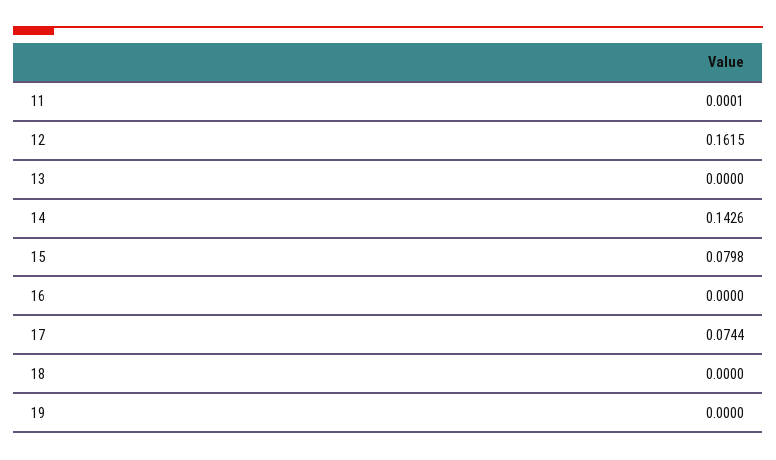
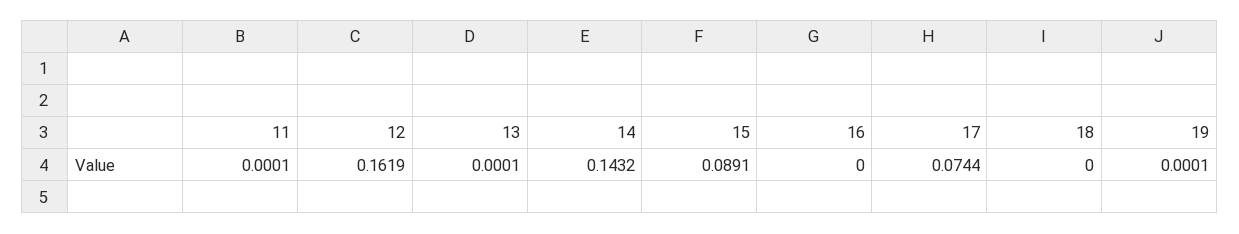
12: 0.1615 -> 0.1619
13: 0 -> 0.0001
14: 0.1426 -> 0.1432
15: 0.0798 -> 0.0891
19: 0 -> 0.0001

